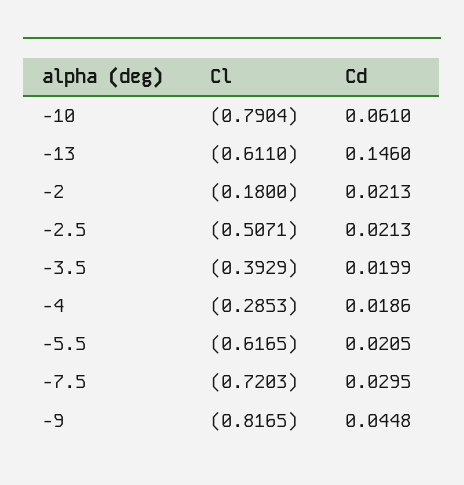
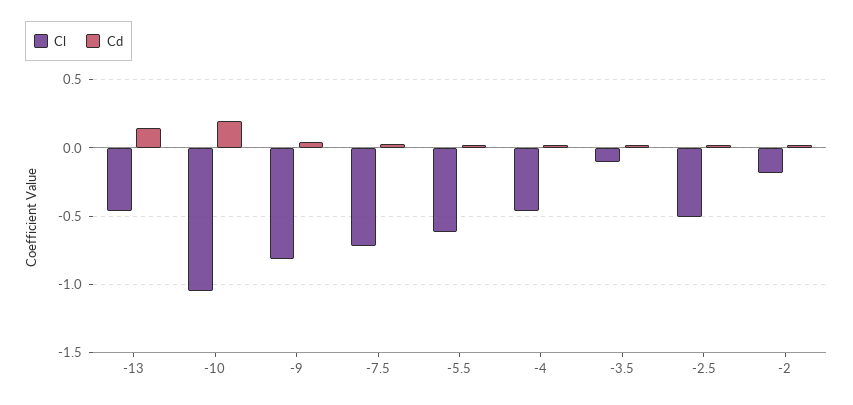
Cl, -10: -0.7904 -> -1.05
Cd, -10: 0.061 -> 0.2
Cl, -13: -0.611 -> -0.45
Cl, -3.5: -0.3929 -> -0.1
Cl, -4: -0.2853 -> -0.45

